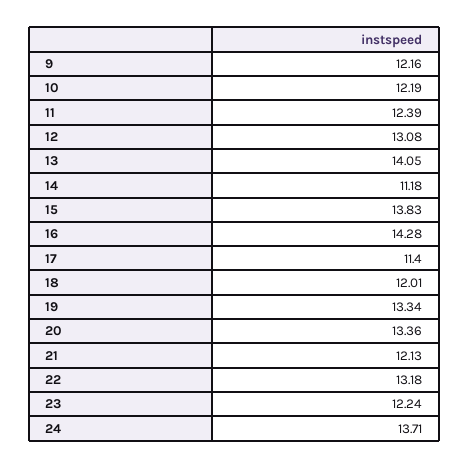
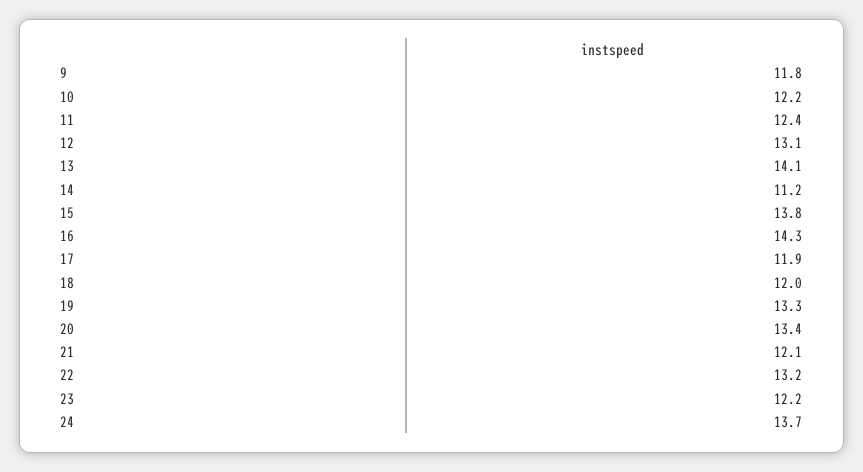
9: 12.16 -> 11.8
17: 11.4 -> 11.9

